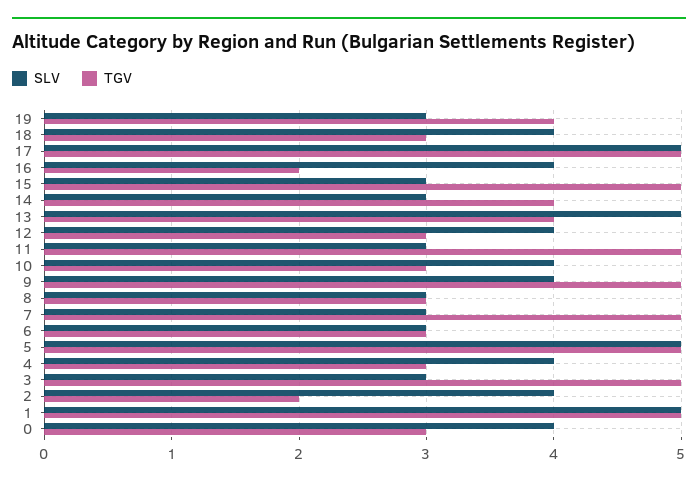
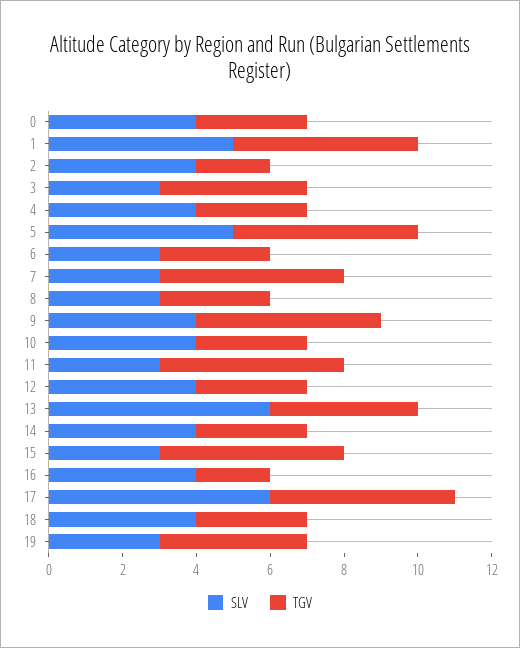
SLV, 17: 5 -> 6
SLV, 14: 3 -> 4
TGV, 14: 4 -> 3
SLV, 13: 5 -> 6
TGV, 3: 5 -> 4

